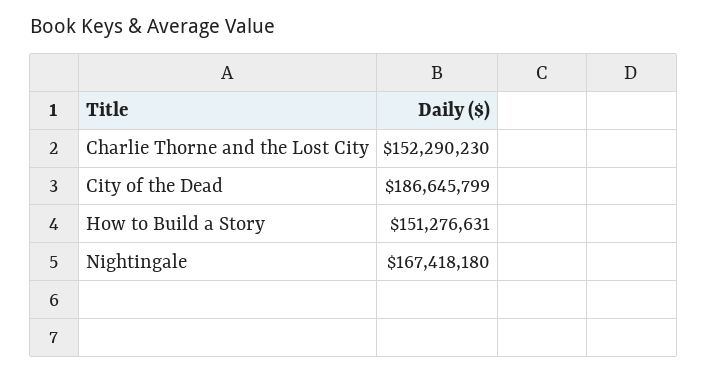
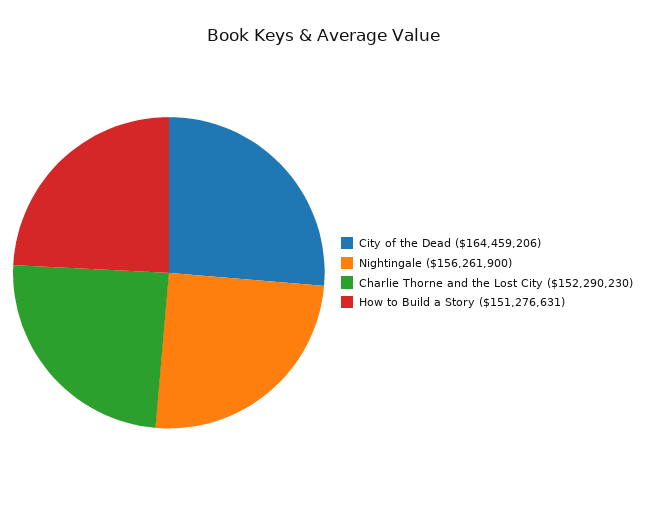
City of the Dead: 186645799 -> 164459206
Nightingale: 167418180 -> 156261900

